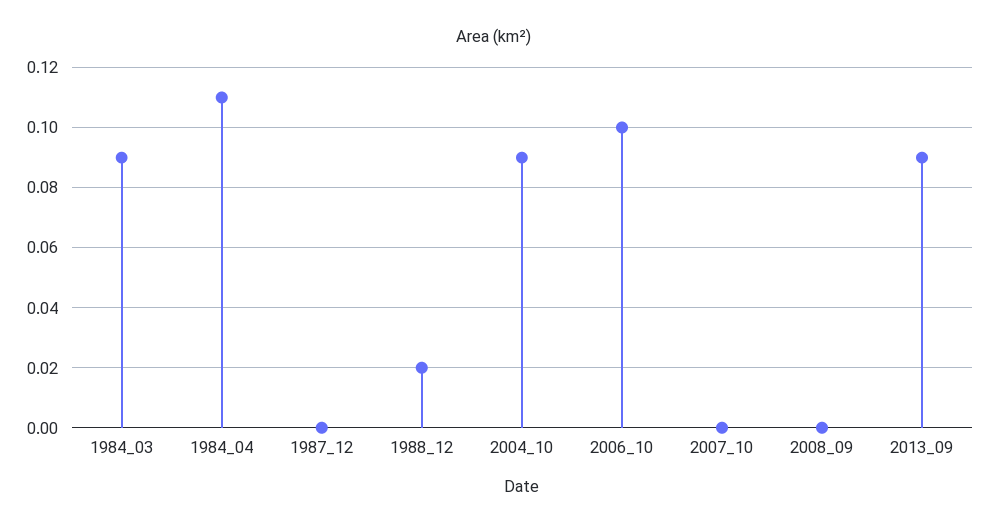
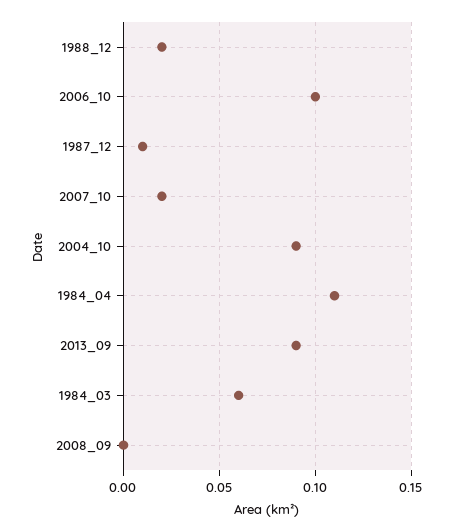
1984_03: 0.09 -> 0.06
1987_12: 0 -> 0.01
2007_10: 0 -> 0.02

